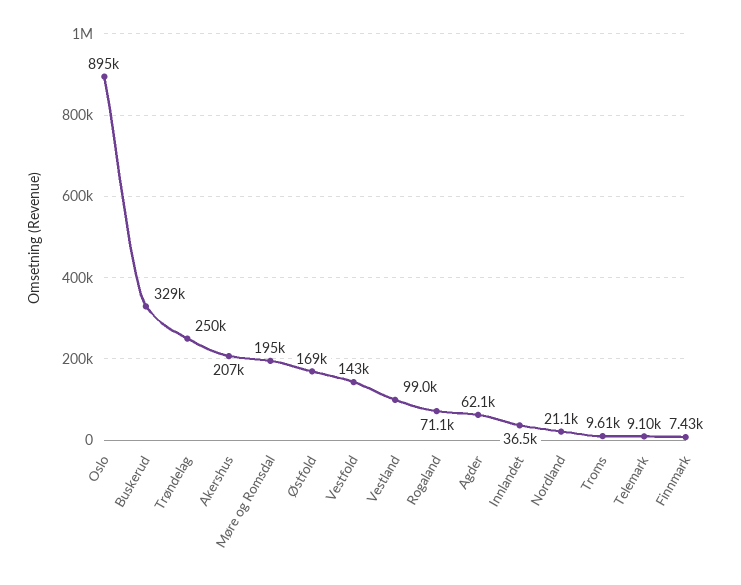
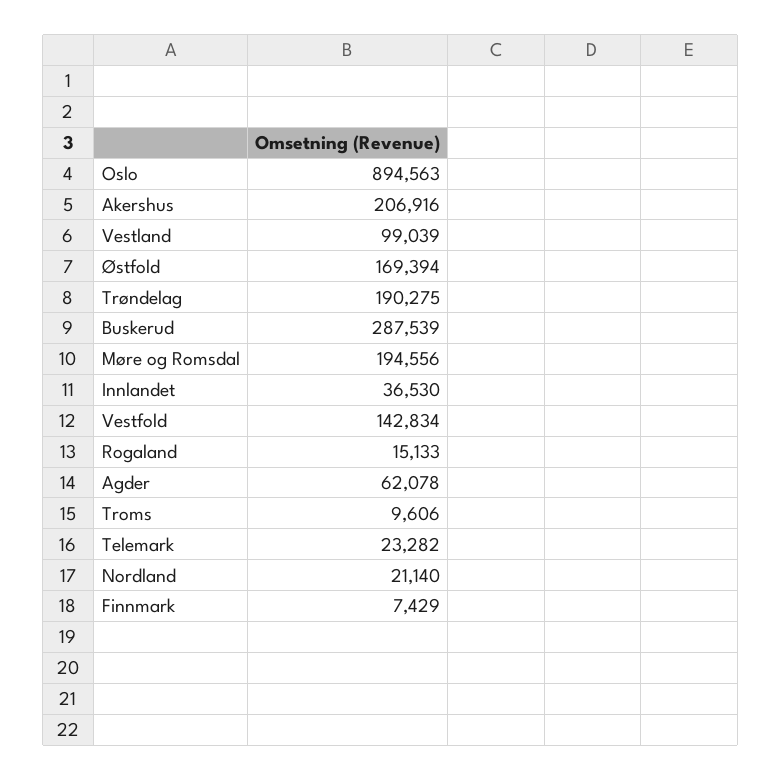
Buskerud: 329000 -> 287539
Trøndelag: 250000 -> 190275
Rogaland: 71100 -> 15133
Telemark: 9100 -> 23282

